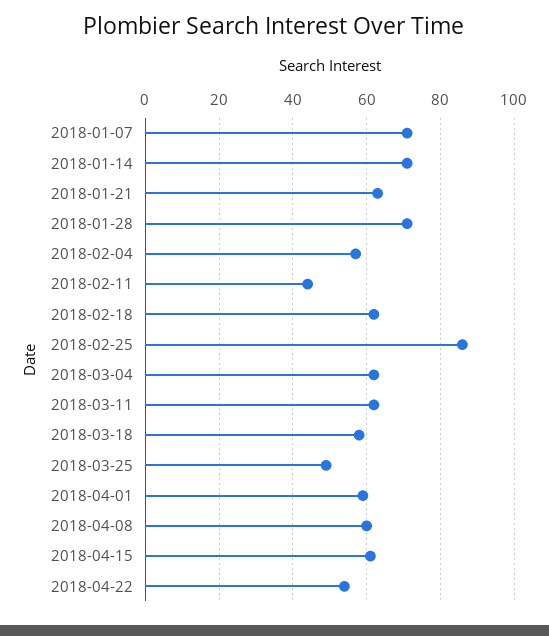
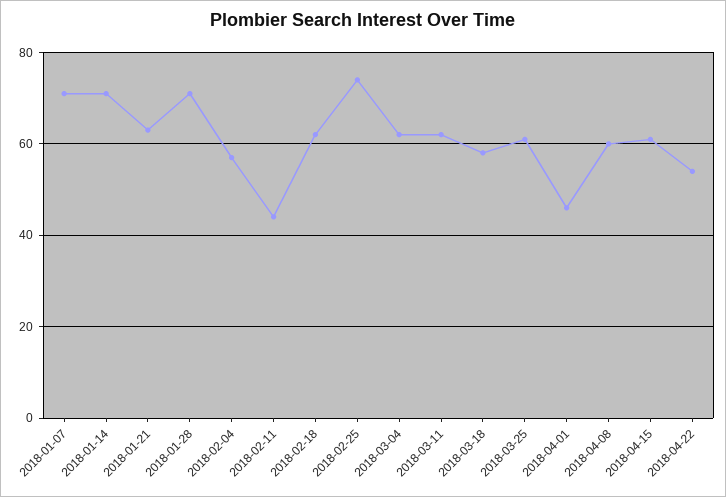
2018-02-25: 85 -> 75
2018-03-25: 50 -> 60
2018-04-01: 60 -> 45

